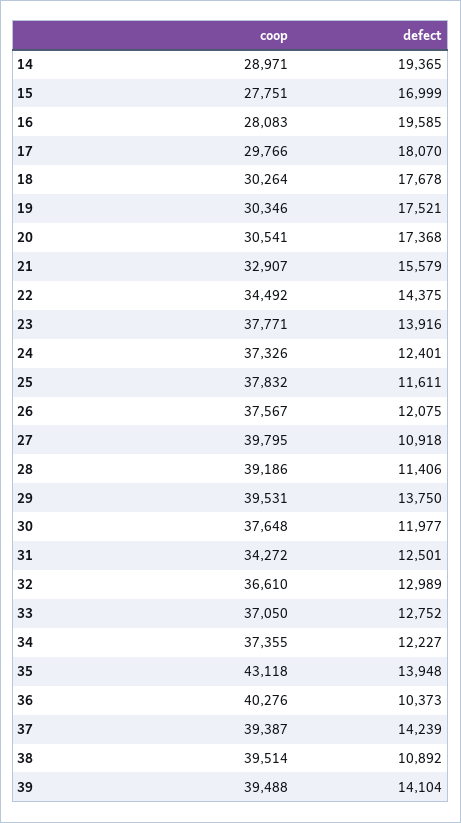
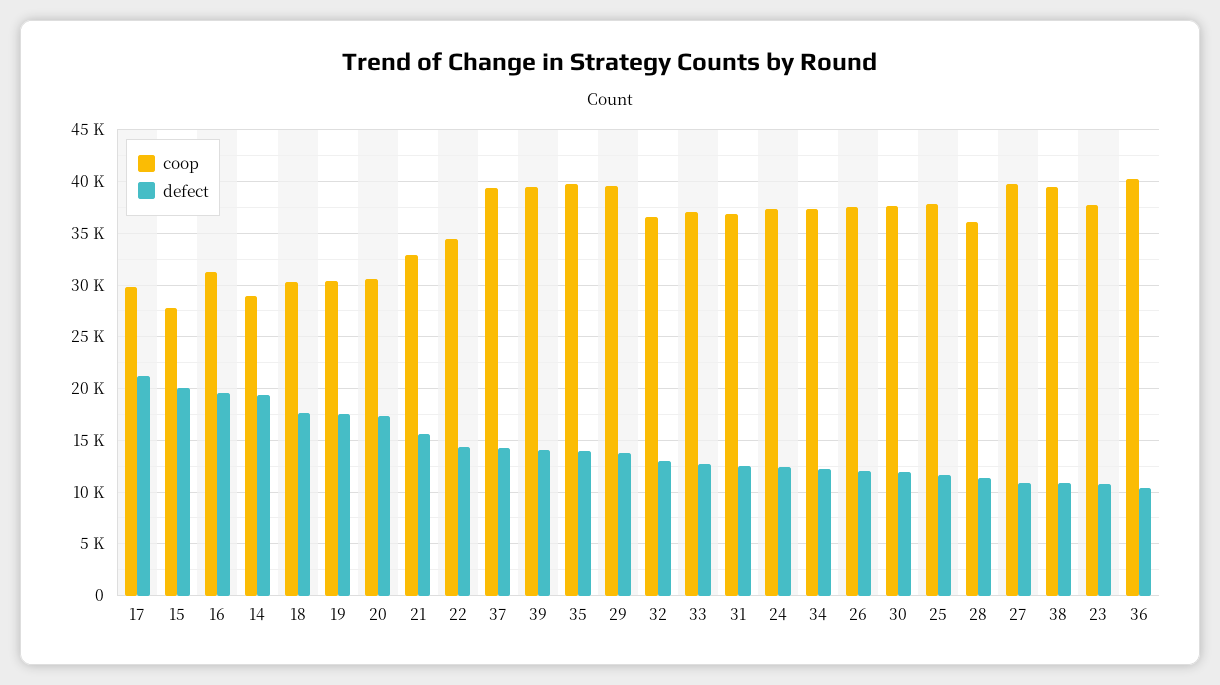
defect, 15: 16999 -> 20000
coop, 16: 28083 -> 31000
defect, 17: 18070 -> 21000
defect, 23: 13916 -> 11000
coop, 28: 39186 -> 36000
coop, 31: 34272 -> 37000
coop, 35: 43118 -> 40000

